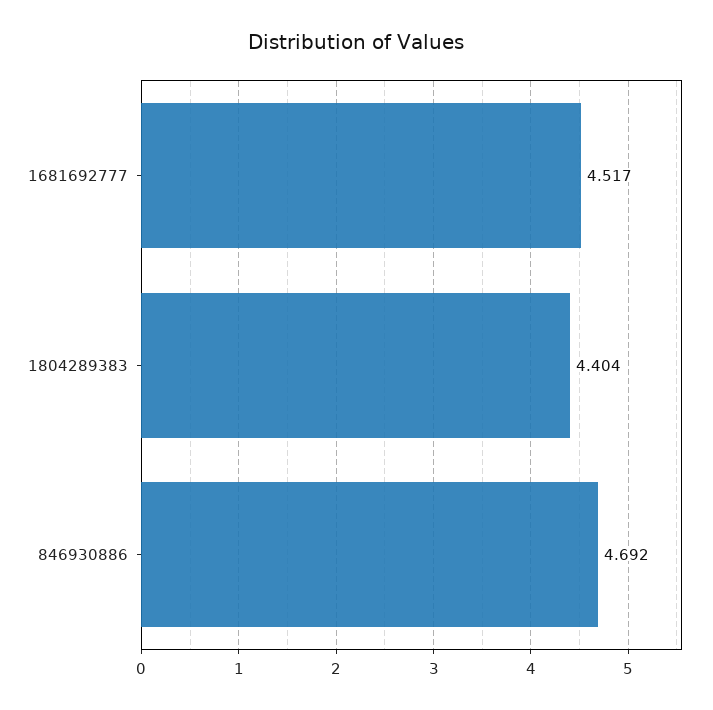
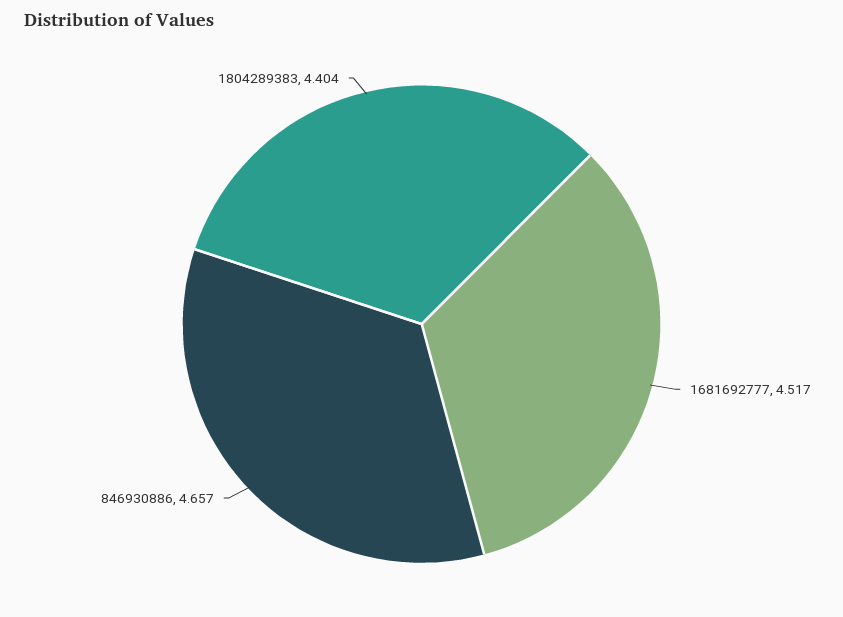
846930886: 4.692 -> 4.657

